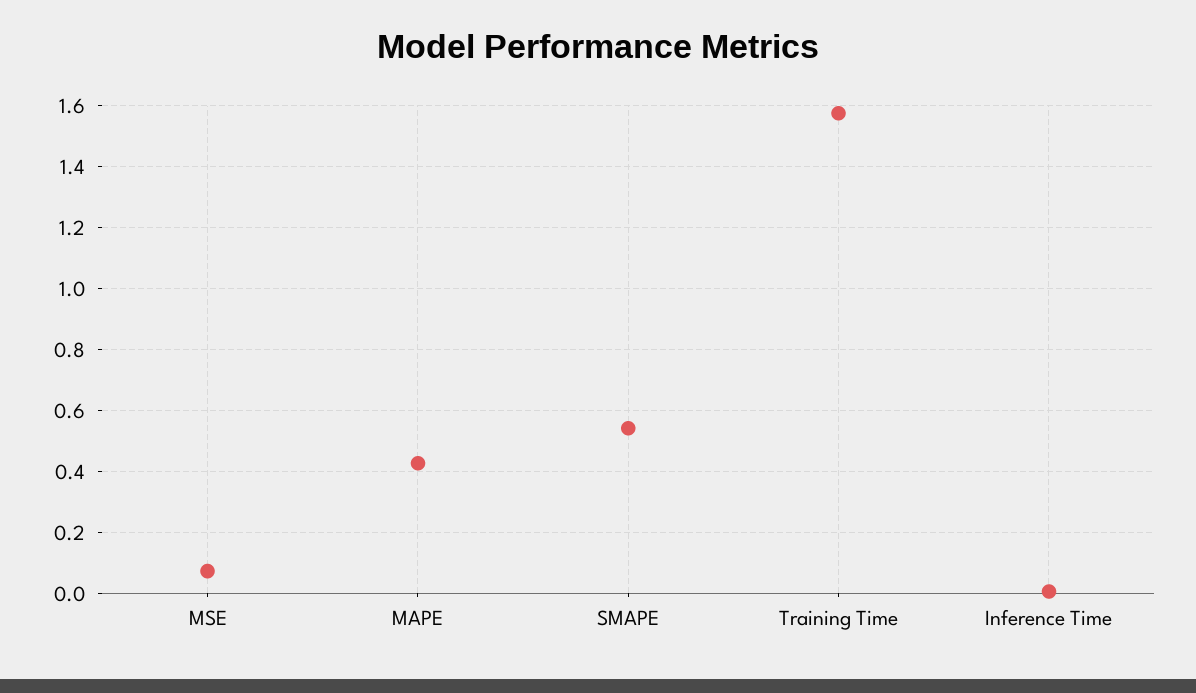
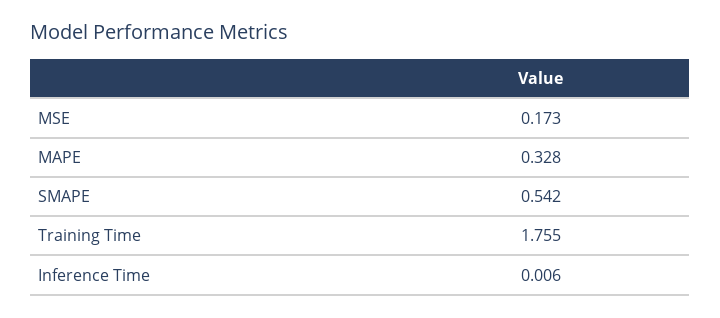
MSE: 0.08 -> 0.173
MAPE: 0.42 -> 0.328
Training Time: 1.58 -> 1.755

